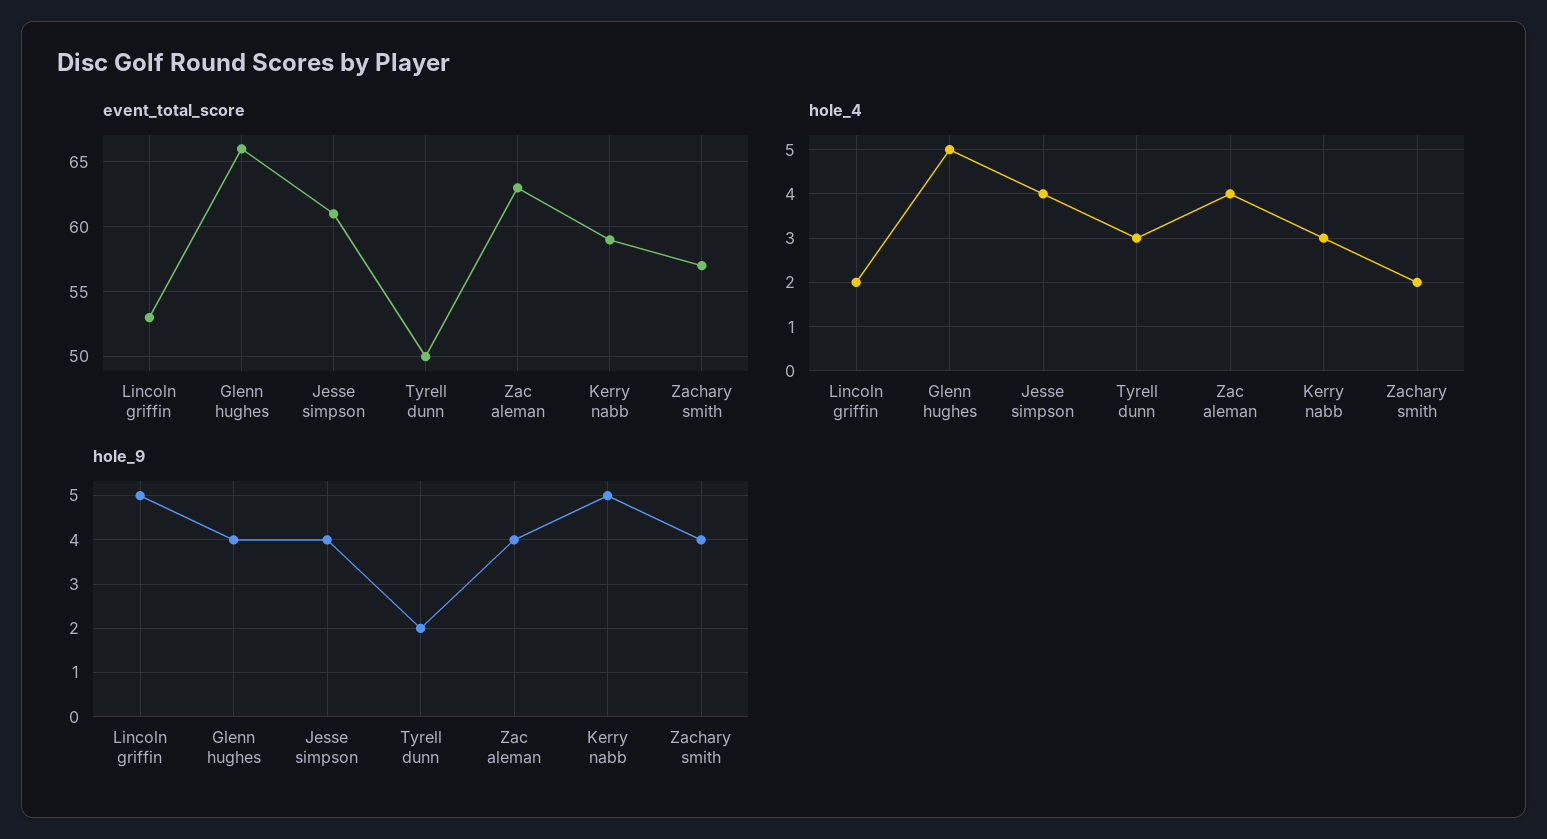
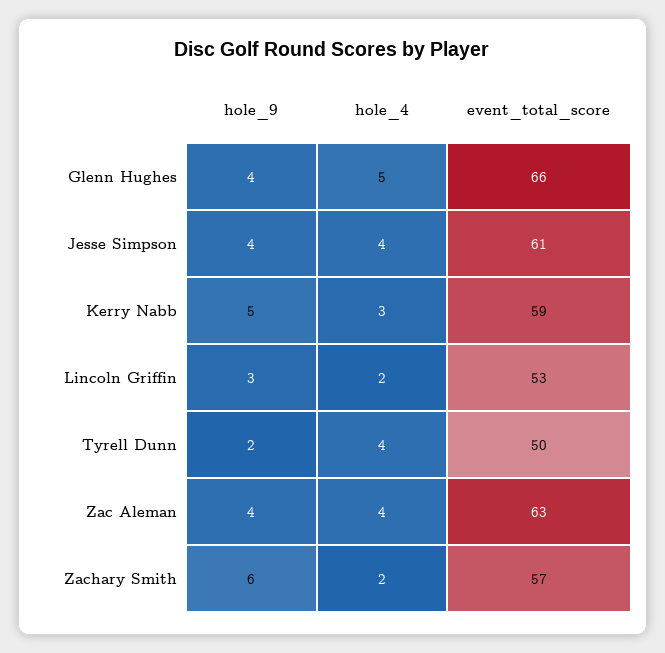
hole_4, Tyrell dunn: 3 -> 4
hole_9, Lincoln griffin: 5 -> 3
hole_9, Zachary smith: 4 -> 6

